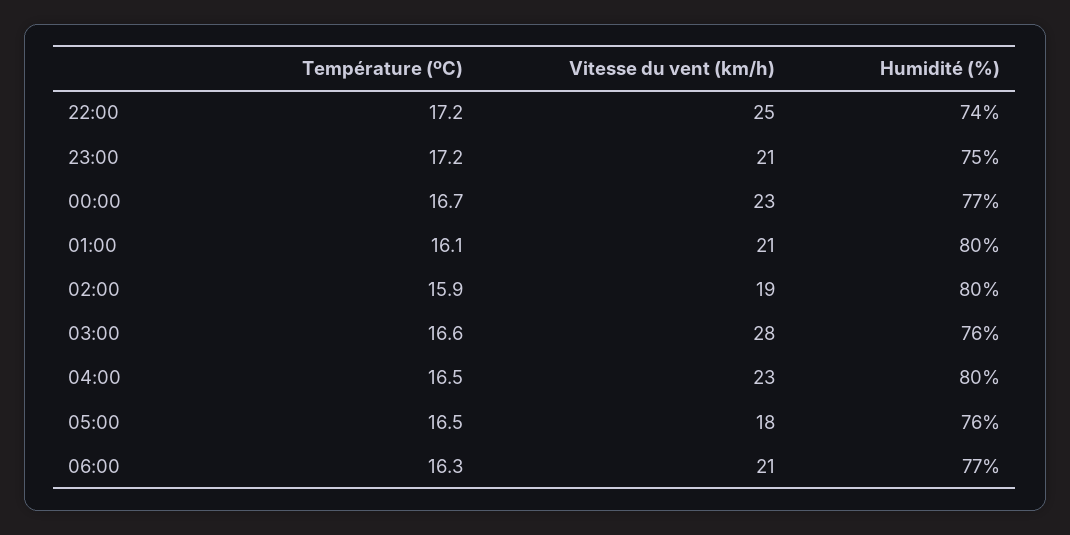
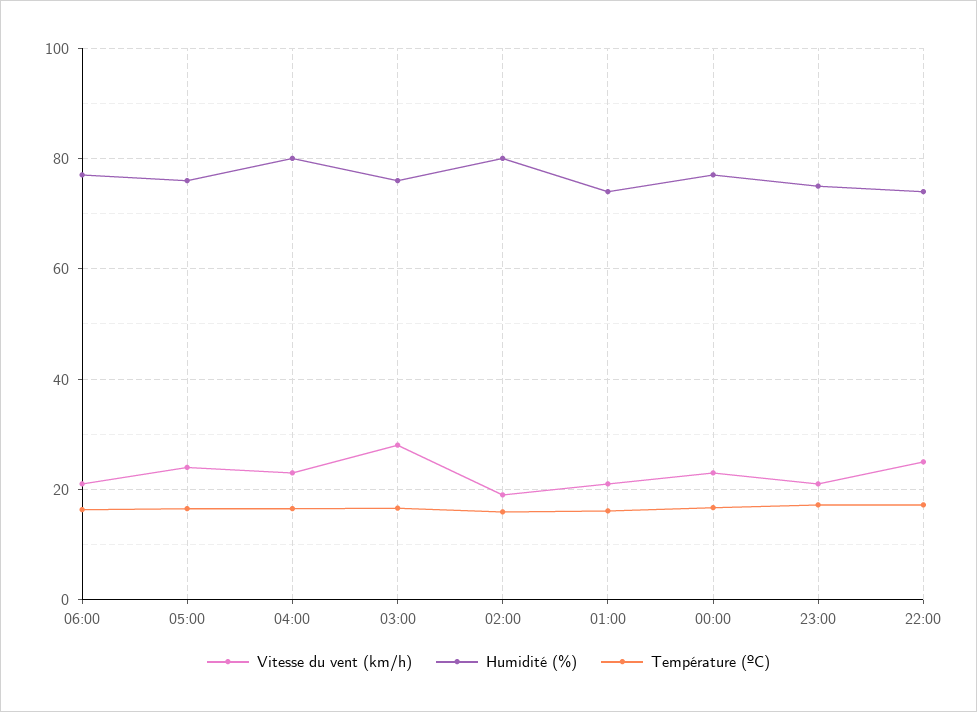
Humidité (%), 01:00: 80 -> 74
Vitesse du vent (km/h), 05:00: 18 -> 24

